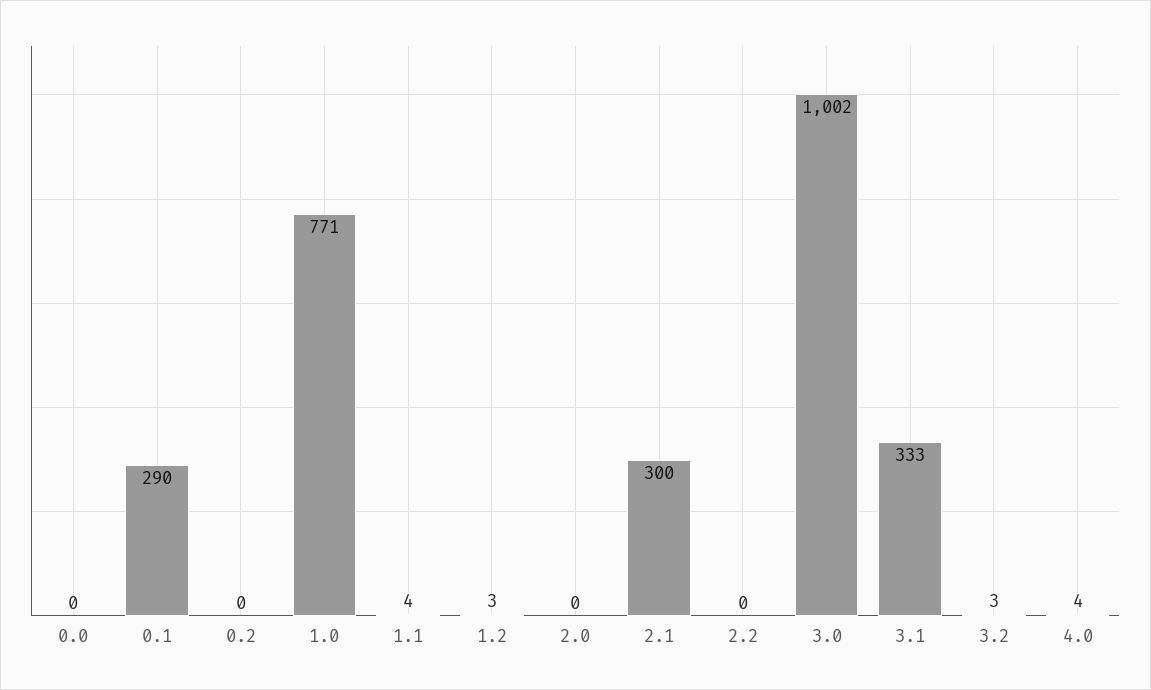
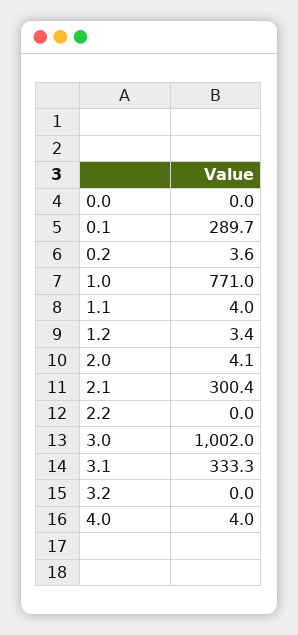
0.2: 0 -> 3.6
2.0: 0 -> 4.1
3.2: 3 -> 0

